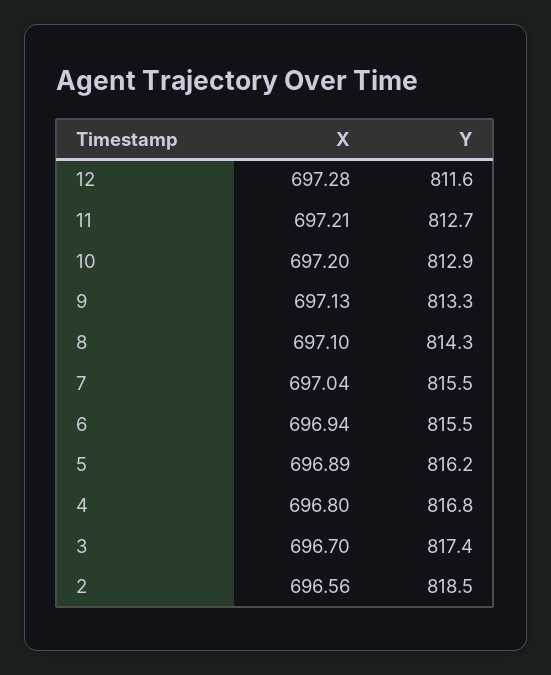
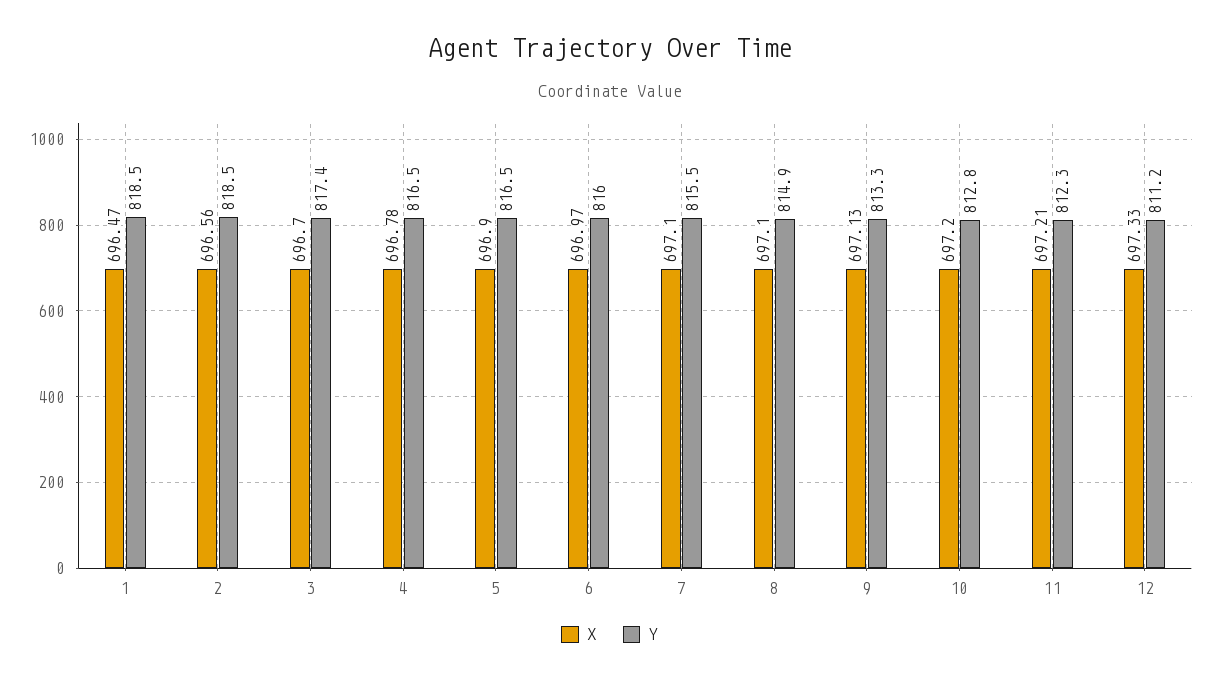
X, 12: 697.28 -> 697.33
Y, 12: 811.6 -> 811.2
Y, 11: 812.7 -> 812.3
Y, 10: 812.9 -> 812.8
Y, 8: 814.3 -> 814.9
X, 7: 697.04 -> 697.1
X, 6: 696.94 -> 696.97
Y, 6: 815.5 -> 816
X, 5: 696.89 -> 696.9
Y, 5: 816.2 -> 816.5
X, 4: 696.8 -> 696.78
Y, 4: 816.8 -> 816.5
X, 1: none -> 696.47
Y, 1: none -> 818.5

